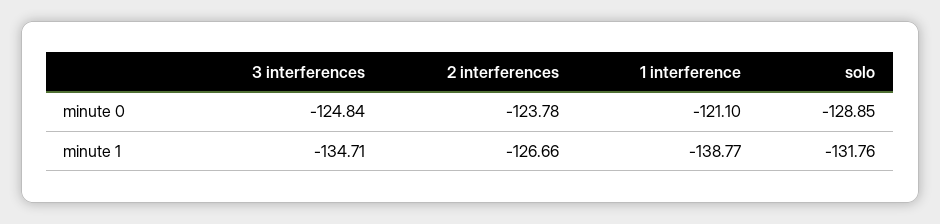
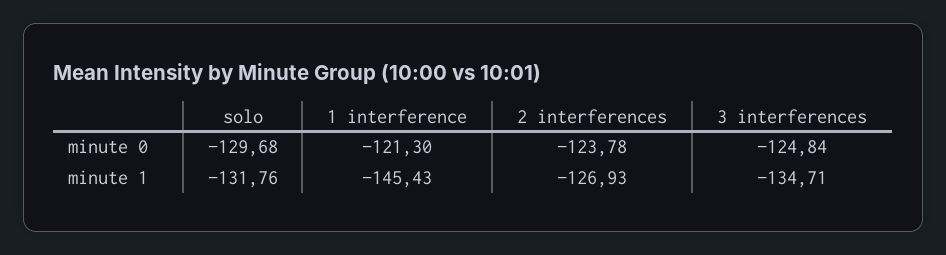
1 interference, minute 0: -121.1 -> -121.3
solo, minute 0: -128.85 -> -129.68
2 interferences, minute 1: -126.66 -> -126.93
1 interference, minute 1: -138.77 -> -145.43

